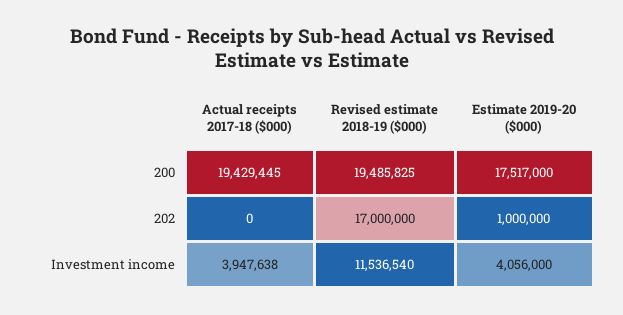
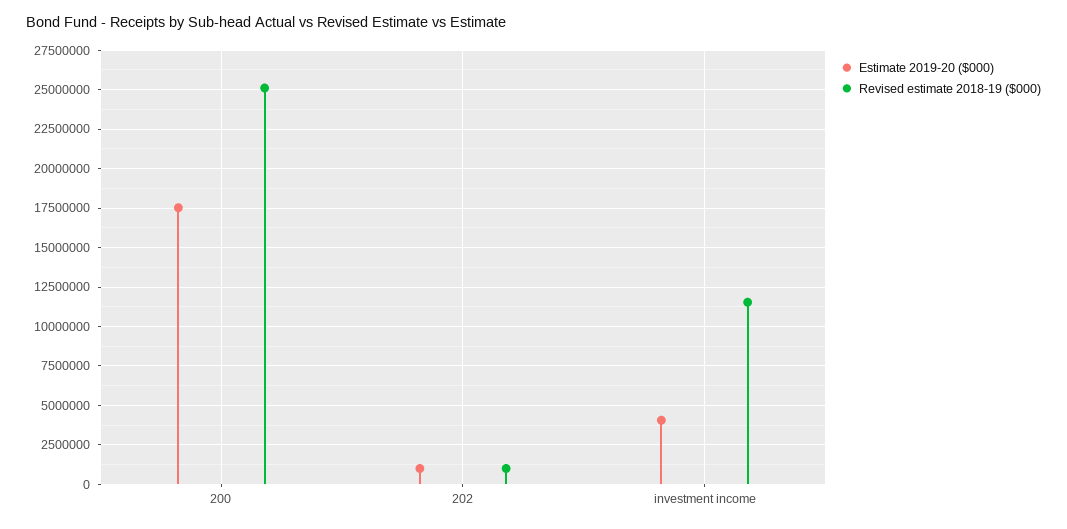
Actual receipts 2017-18 ($000), 200: 19429445 -> none
Revised estimate 2018-19 ($000), 200: 19485825 -> 25000000
Actual receipts 2017-18 ($000), 202: 0 -> none
Revised estimate 2018-19 ($000), 202: 17000000 -> 1000000
Actual receipts 2017-18 ($000), Investment income: 3947638 -> none

